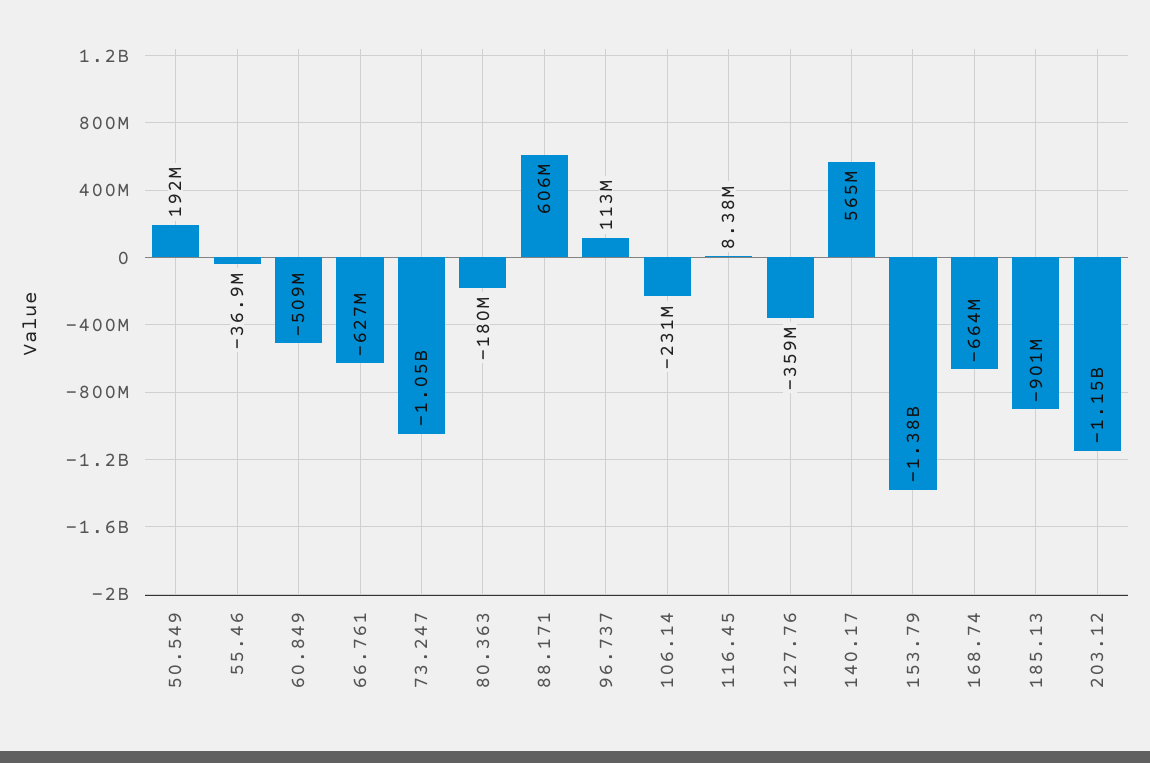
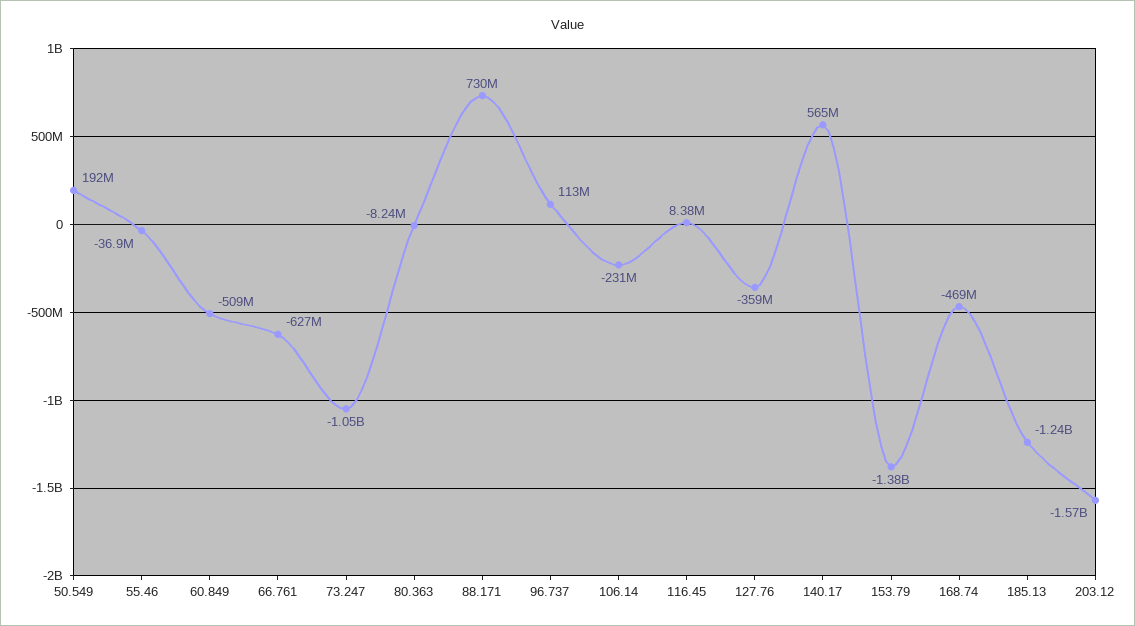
80.363: -180000000 -> -8240000
88.171: 606000000 -> 730000000
168.74: -664000000 -> -469000000
185.13: -901000000 -> -1240000000
203.12: -1150000000 -> -1570000000

